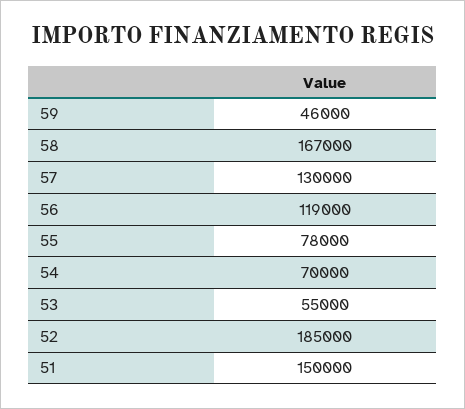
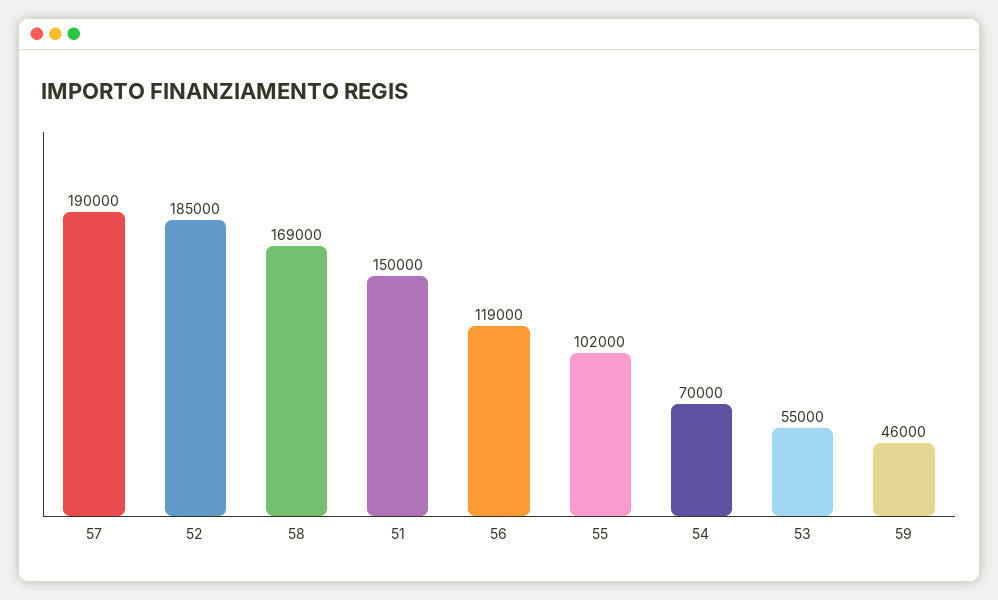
58: 167000 -> 169000
57: 130000 -> 190000
55: 78000 -> 102000

